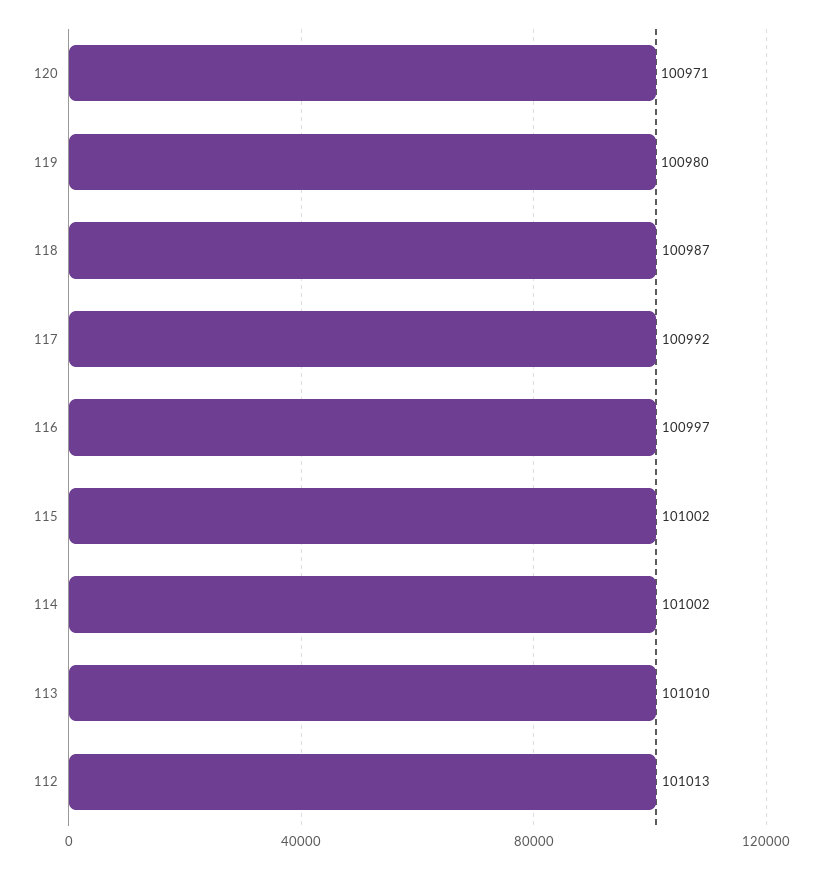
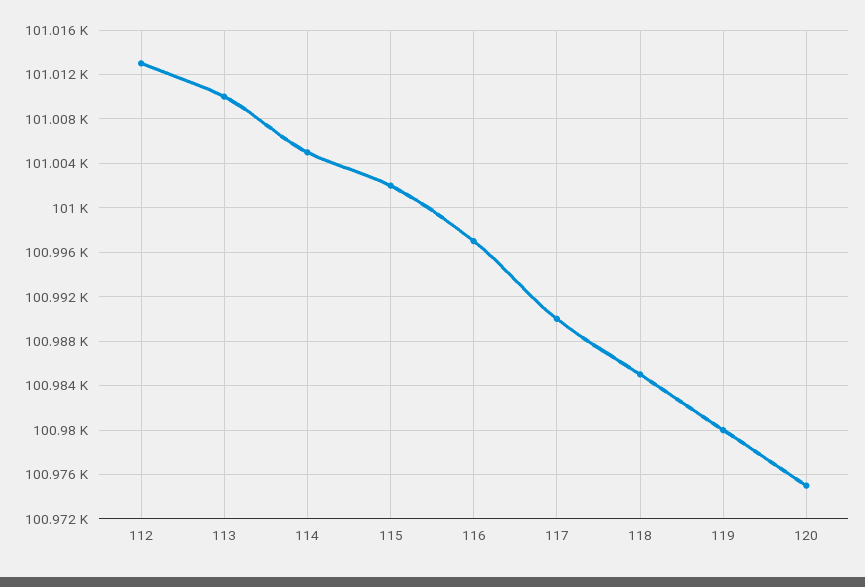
120: 100971 -> 100975
118: 100987 -> 100985
117: 100992 -> 100990
114: 101002 -> 101005

